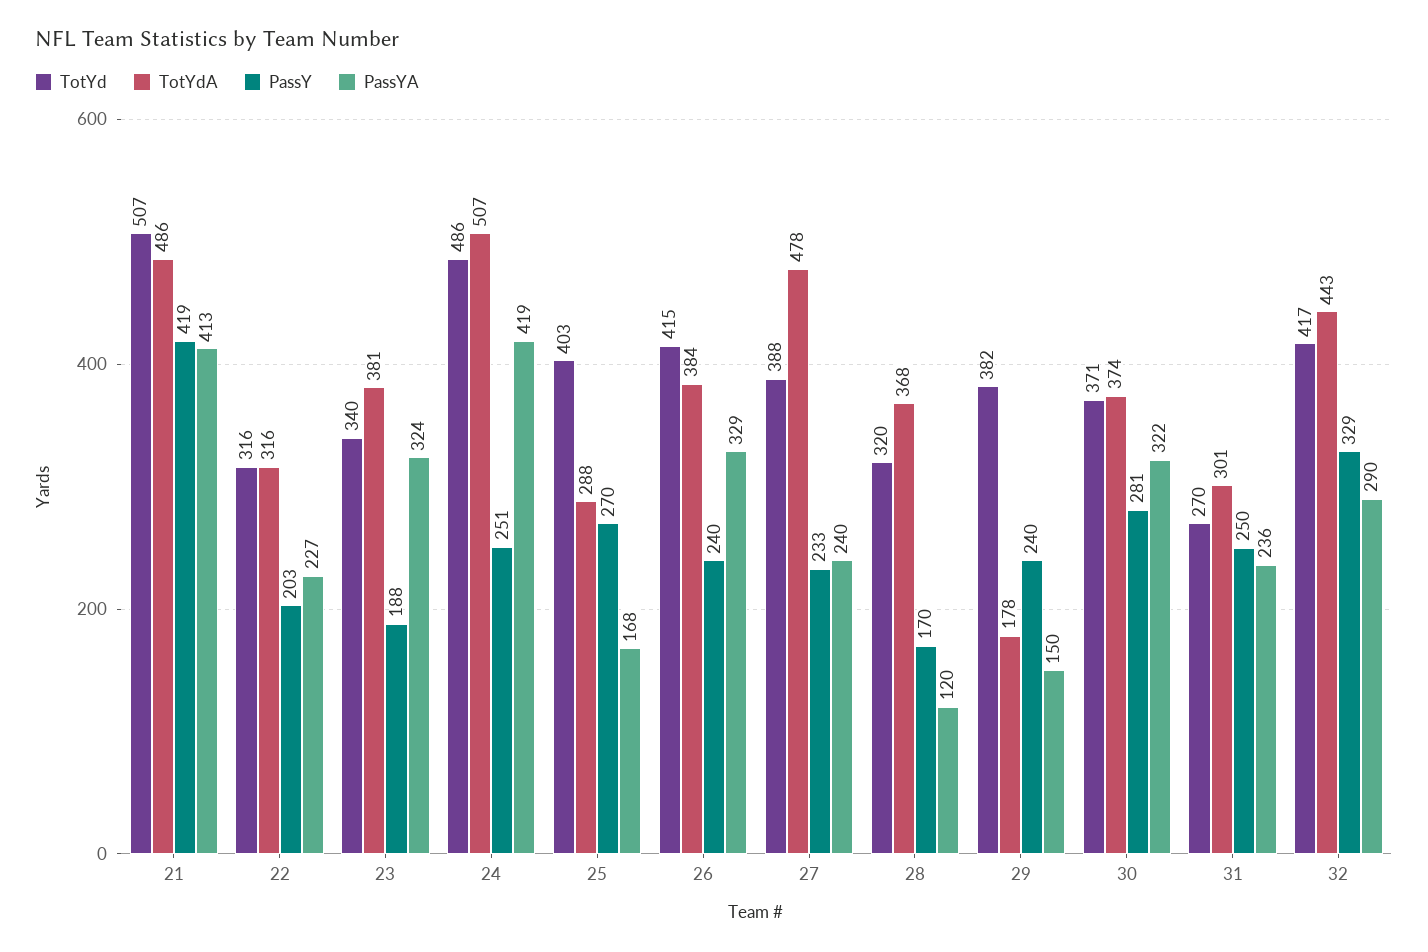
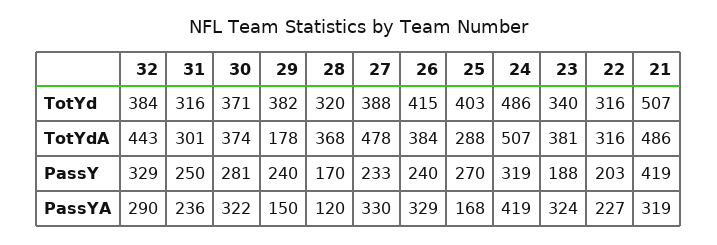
PassYA, 21: 413 -> 319
PassY, 24: 251 -> 319
PassYA, 27: 240 -> 330
TotYd, 31: 270 -> 316
TotYd, 32: 417 -> 384

